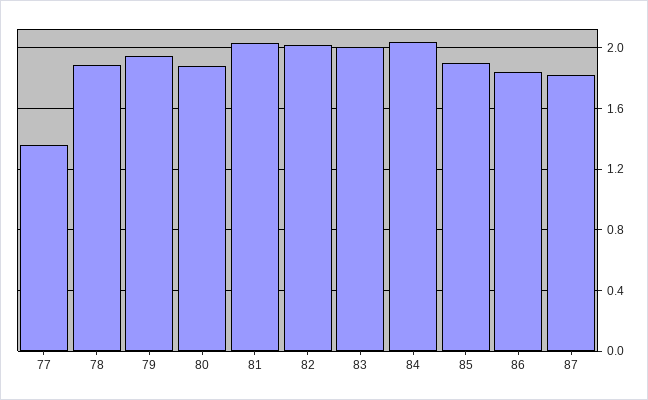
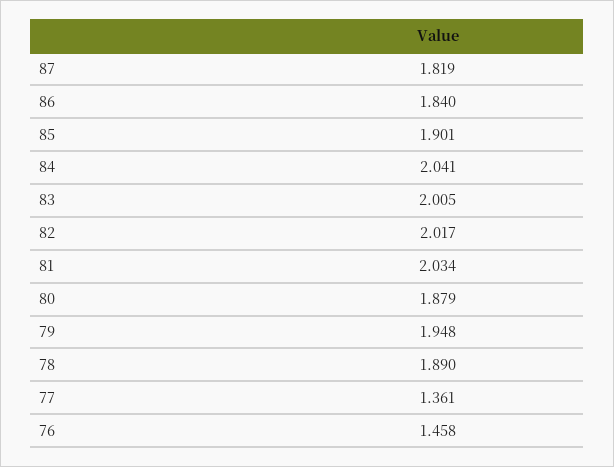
76: none -> 1.458

